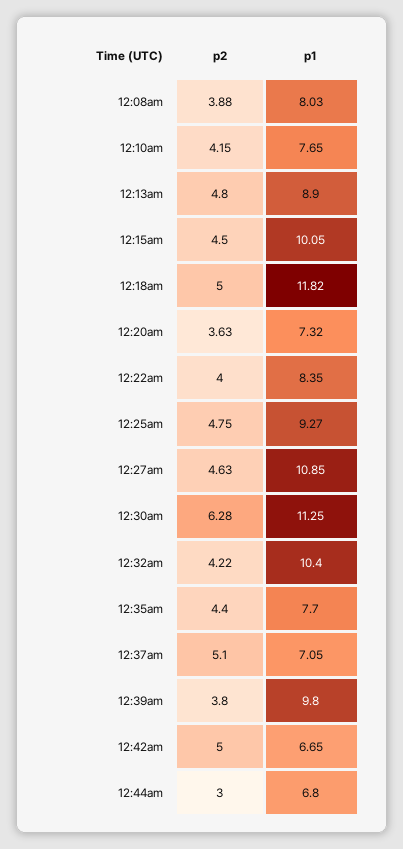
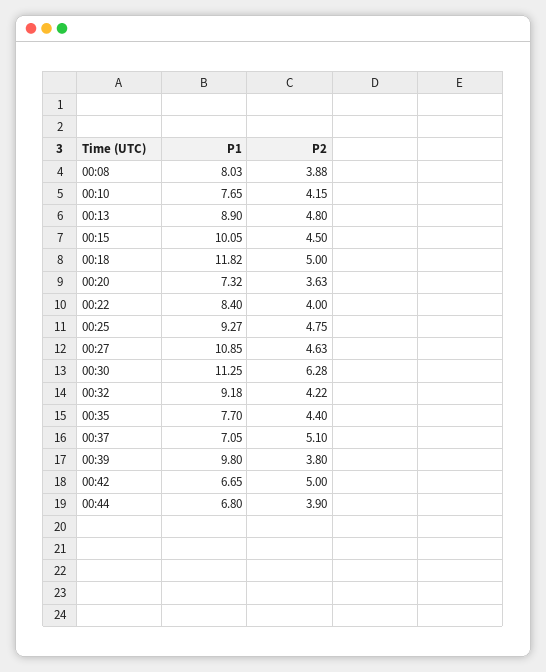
p1, 12:22am: 8.35 -> 8.4
p1, 12:32am: 10.4 -> 9.18
p2, 12:44am: 3 -> 3.9

